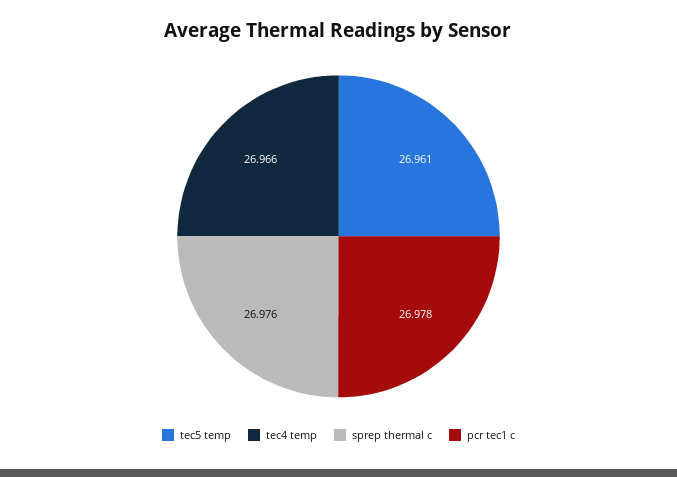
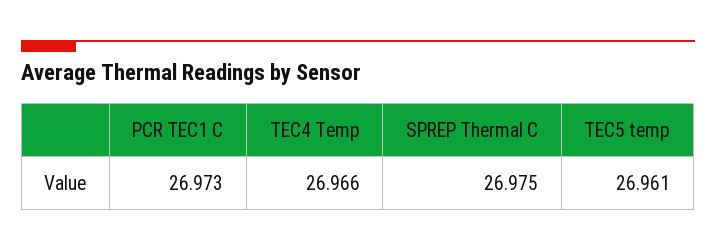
sprep thermal c: 26.976 -> 26.975
pcr tec1 c: 26.978 -> 26.973

